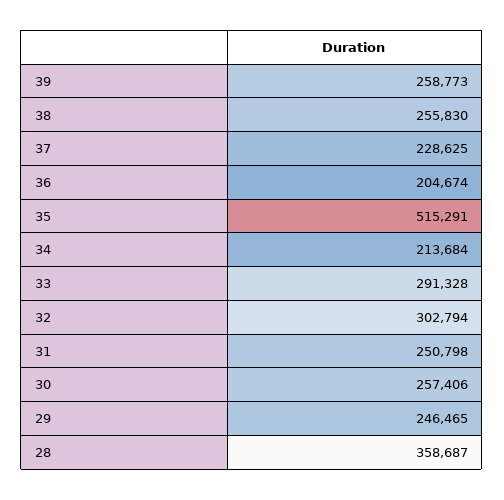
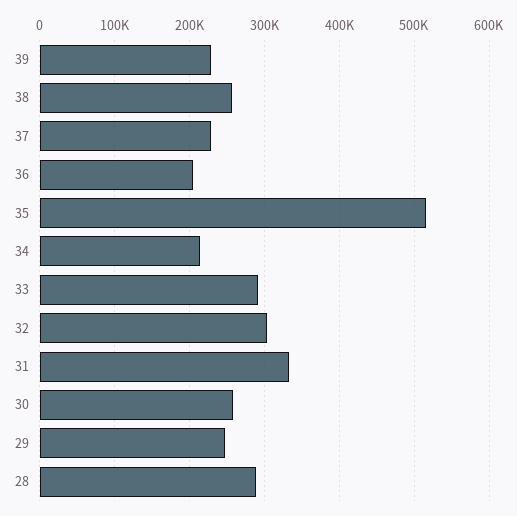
39: 258773 -> 230000
31: 250798 -> 330000
28: 358687 -> 290000

